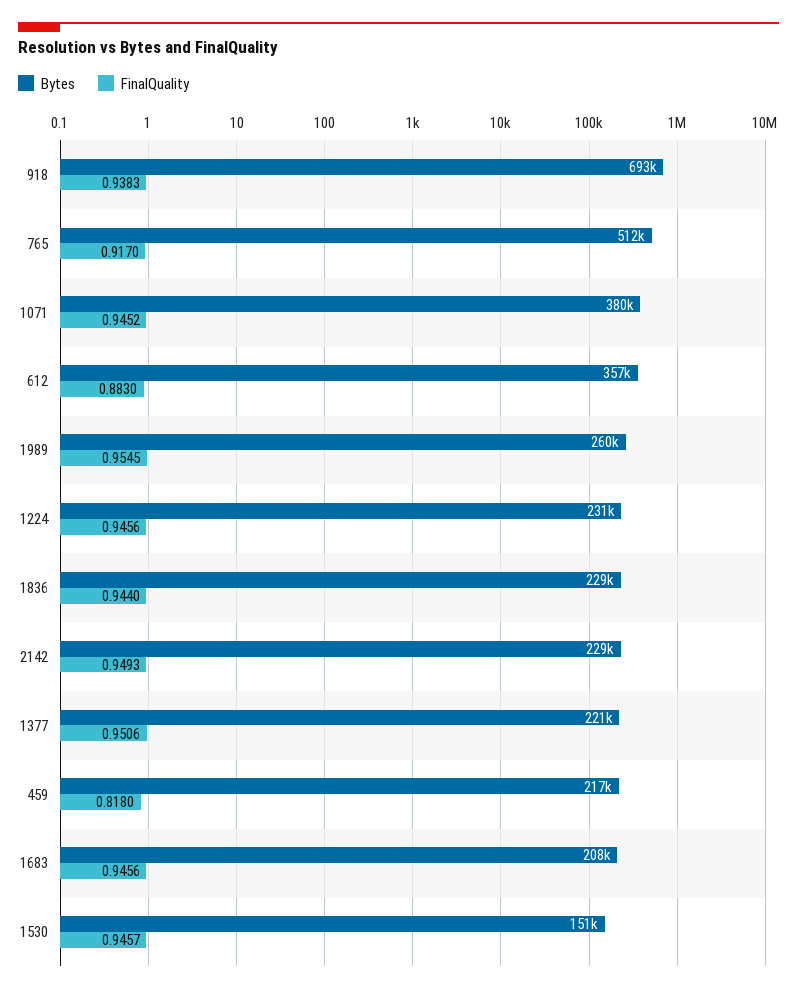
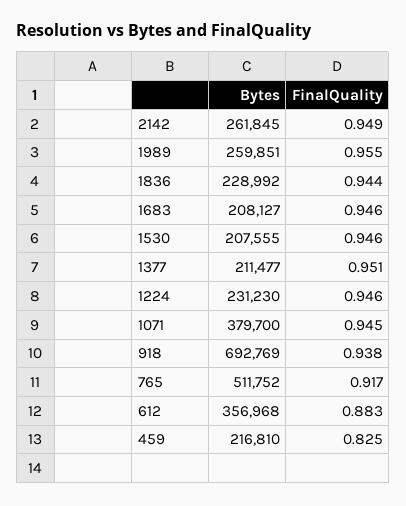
Bytes, 2142: 229000 -> 261845
Bytes, 1377: 221000 -> 211477
FinalQuality, 459: 0.818 -> 0.825
Bytes, 1530: 151000 -> 207555

